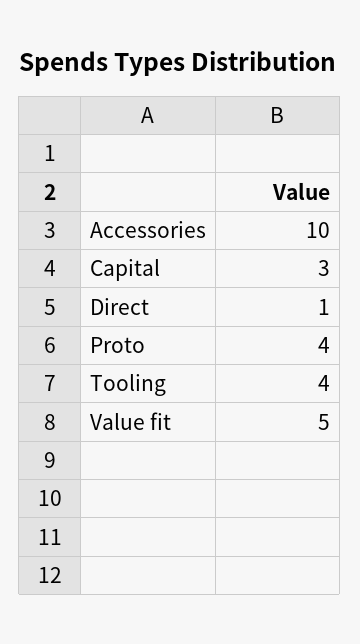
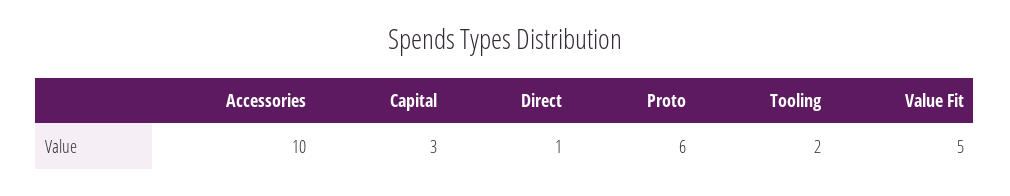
Proto: 4 -> 6
Tooling: 4 -> 2

